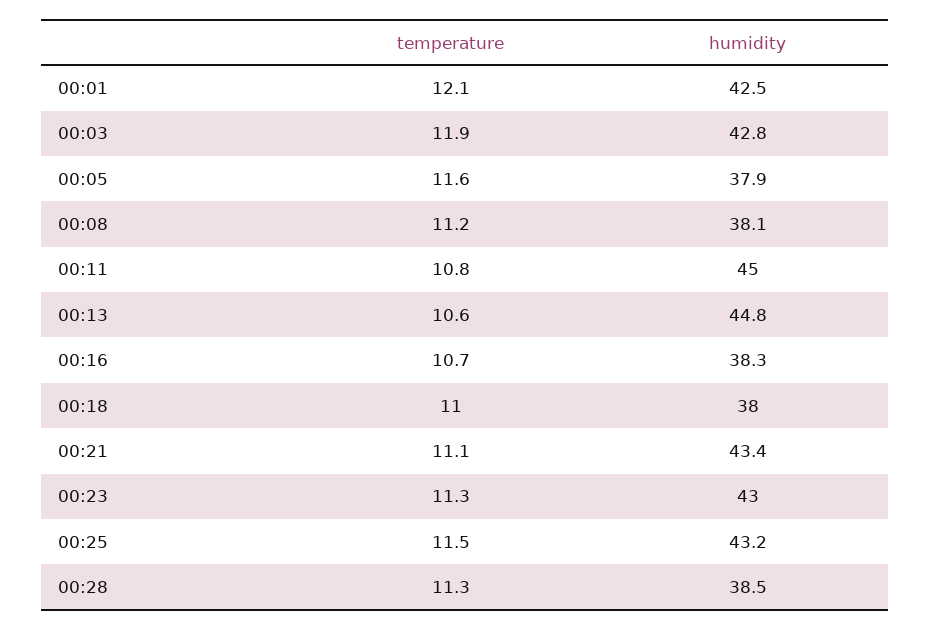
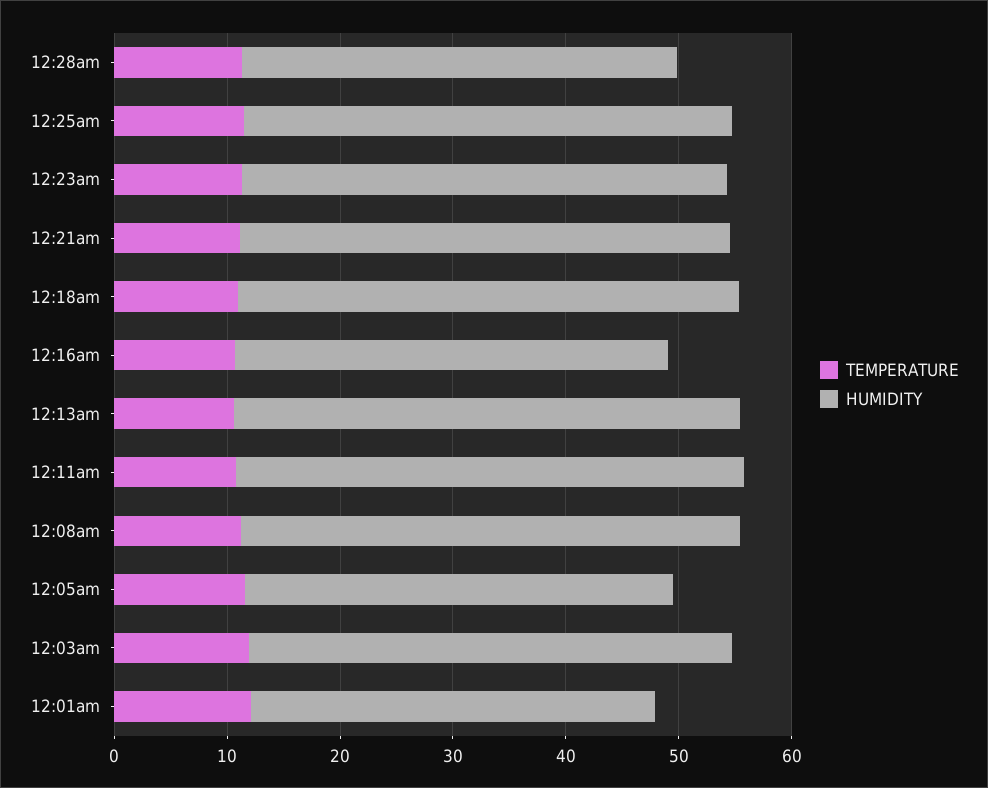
humidity, 00:01: 42.5 -> 36
humidity, 00:08: 38.1 -> 44
humidity, 00:18: 38 -> 44

